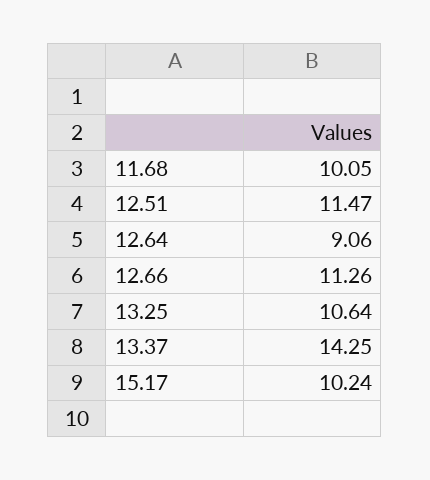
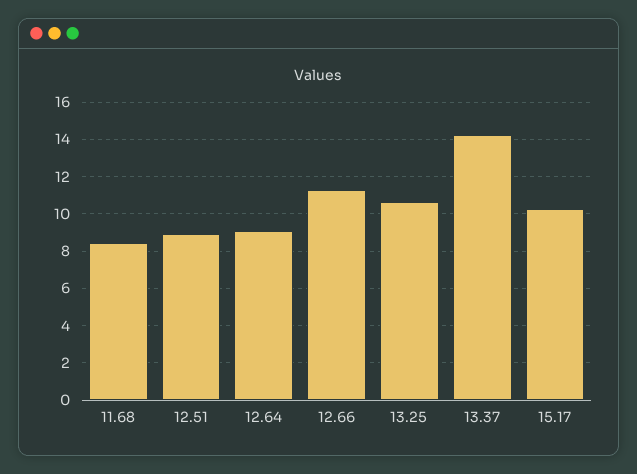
11.68: 10.05 -> 8.5
12.51: 11.47 -> 9

